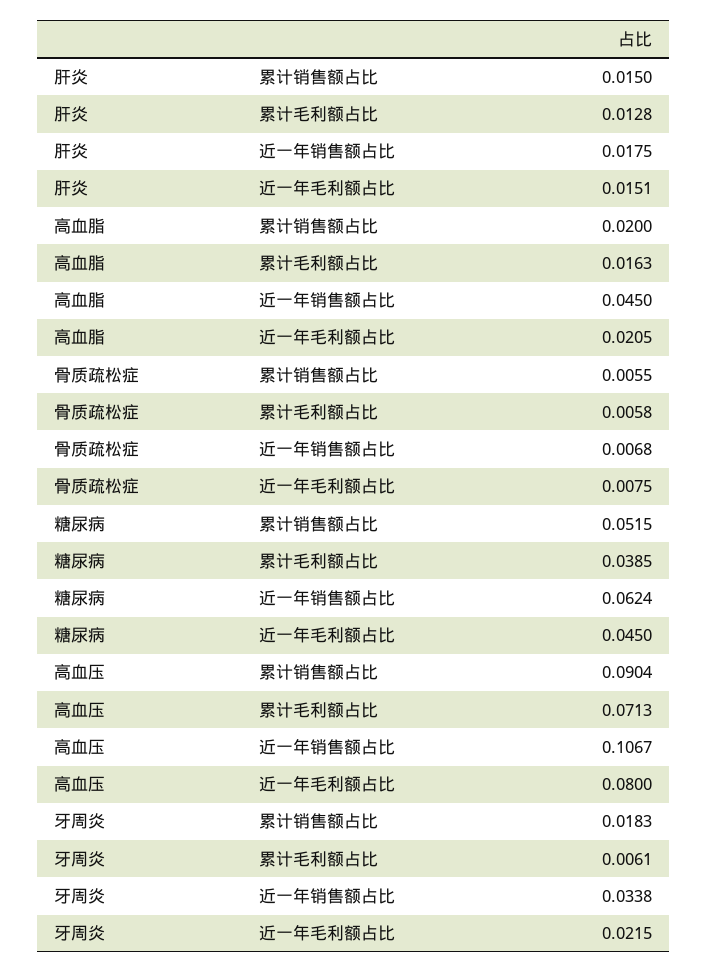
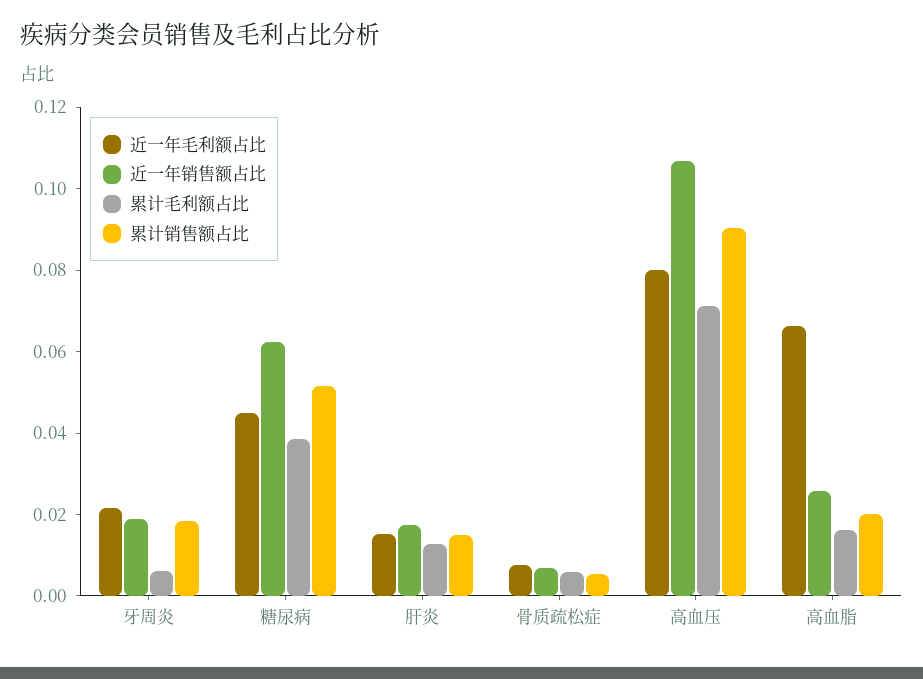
近一年销售额占比, 高血脂: 0.045 -> 0.025
近一年毛利额占比, 高血脂: 0.0205 -> 0.065
近一年销售额占比, 牙周炎: 0.0338 -> 0.02

